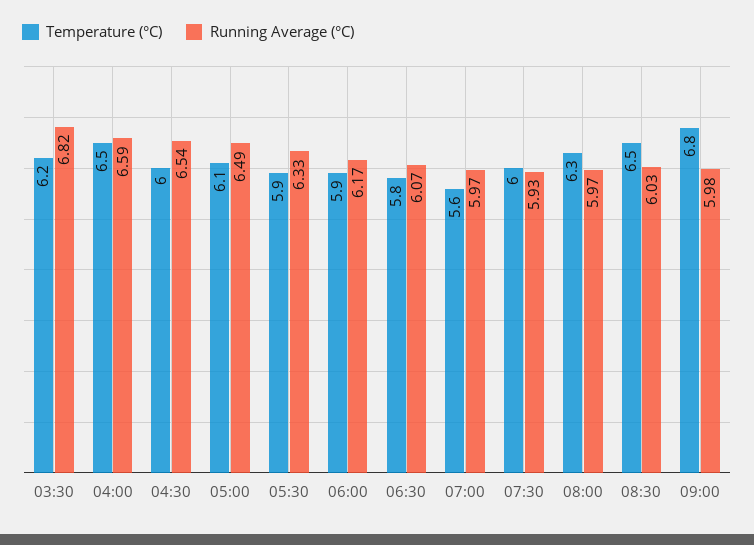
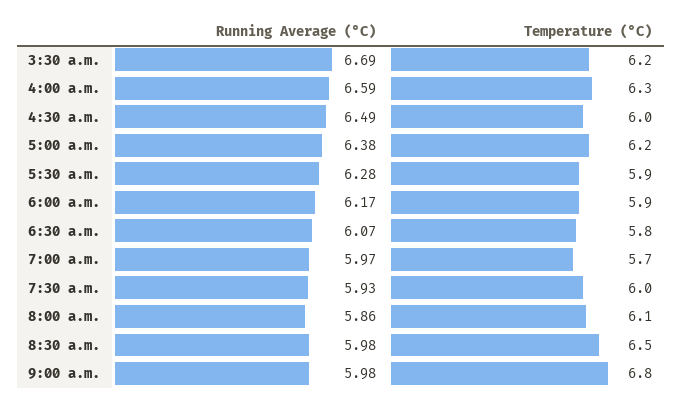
Running Average (°C), 03:30: 6.82 -> 6.69
Temperature (°C), 04:00: 6.5 -> 6.3
Running Average (°C), 04:30: 6.54 -> 6.49
Temperature (°C), 05:00: 6.1 -> 6.2
Running Average (°C), 05:00: 6.49 -> 6.38
Running Average (°C), 05:30: 6.33 -> 6.28
Temperature (°C), 07:00: 5.6 -> 5.7
Temperature (°C), 08:00: 6.3 -> 6.1
Running Average (°C), 08:00: 5.97 -> 5.86
Running Average (°C), 08:30: 6.03 -> 5.98

